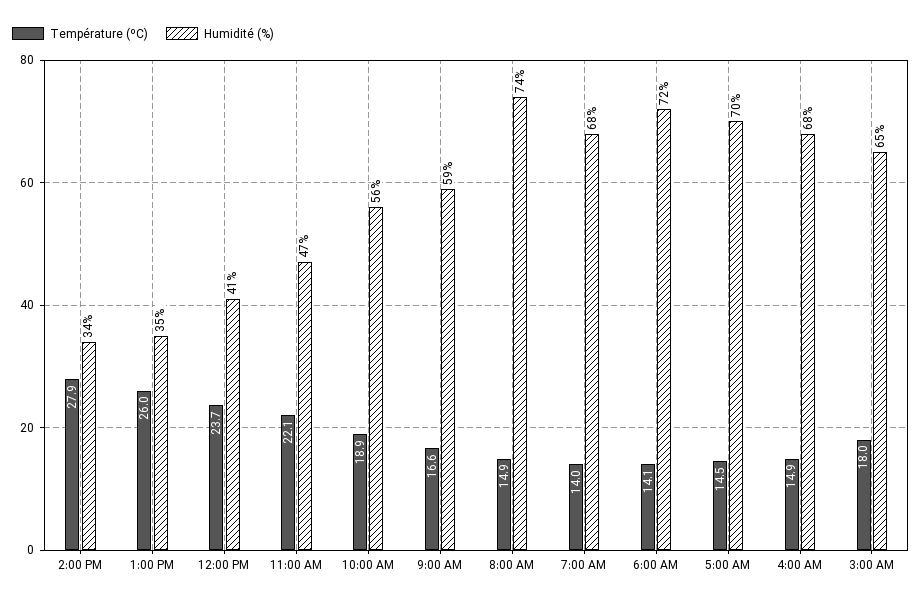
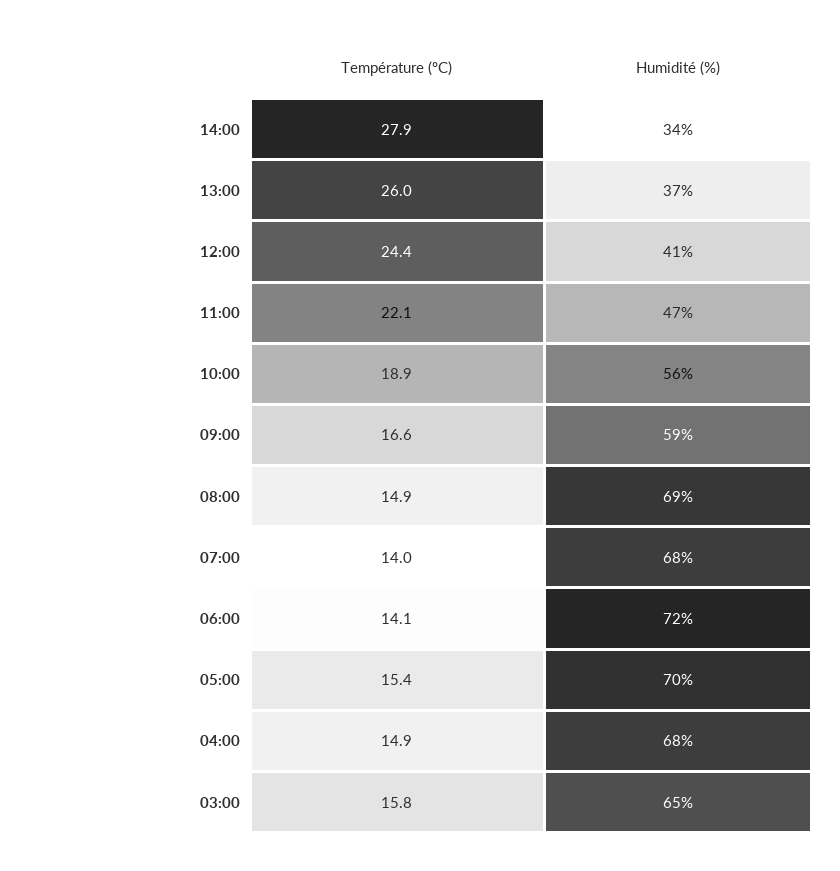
Humidité (%), 1:00 PM: 35 -> 37
Température (ºC), 12:00 PM: 23.7 -> 24.4
Humidité (%), 8:00 AM: 74 -> 69
Température (ºC), 5:00 AM: 14.5 -> 15.4
Température (ºC), 3:00 AM: 18 -> 15.8

